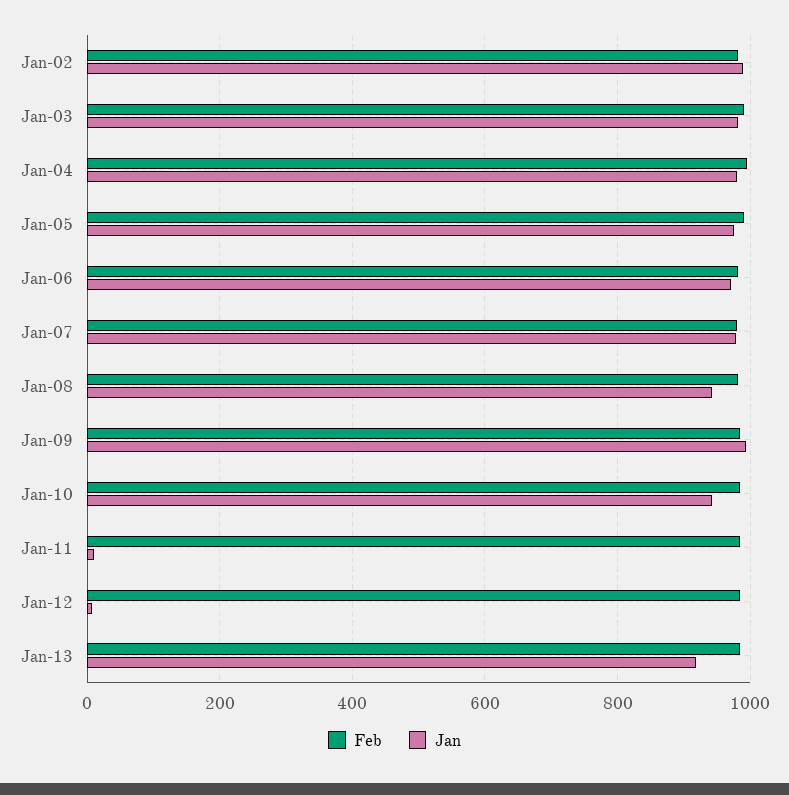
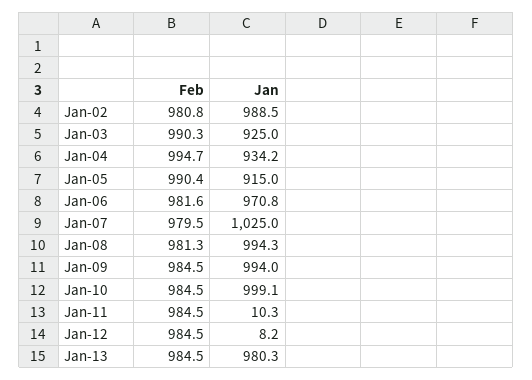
Jan, Jan-03: 980 -> 925
Jan, Jan-04: 980 -> 934.2
Jan, Jan-05: 980 -> 915
Jan, Jan-07: 980 -> 1025
Jan, Jan-08: 940 -> 994.3
Jan, Jan-10: 940 -> 999.1
Jan, Jan-13: 920 -> 980.3

